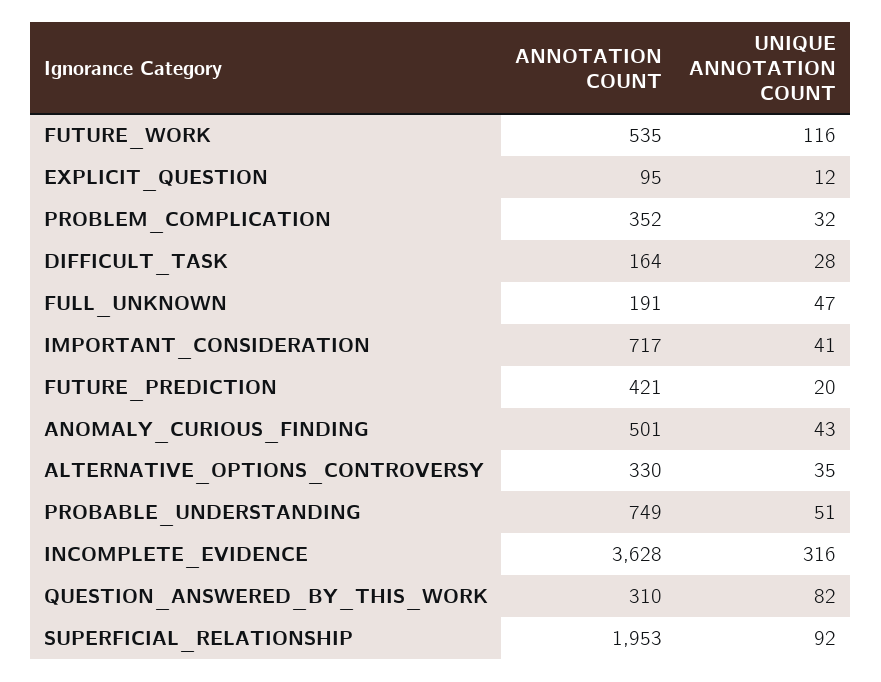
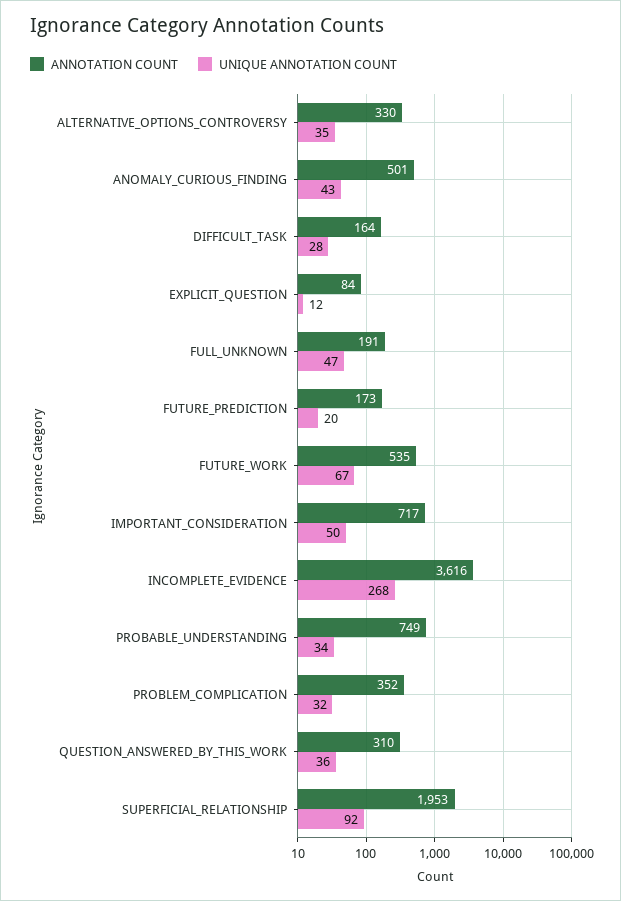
UNIQUE ANNOTATION COUNT, FUTURE_WORK: 116 -> 67
ANNOTATION COUNT, EXPLICIT_QUESTION: 95 -> 84
UNIQUE ANNOTATION COUNT, IMPORTANT_CONSIDERATION: 41 -> 50
ANNOTATION COUNT, FUTURE_PREDICTION: 421 -> 173
UNIQUE ANNOTATION COUNT, PROBABLE_UNDERSTANDING: 51 -> 34
ANNOTATION COUNT, INCOMPLETE_EVIDENCE: 3628 -> 3616
UNIQUE ANNOTATION COUNT, INCOMPLETE_EVIDENCE: 316 -> 268
UNIQUE ANNOTATION COUNT, QUESTION_ANSWERED_BY_THIS_WORK: 82 -> 36

